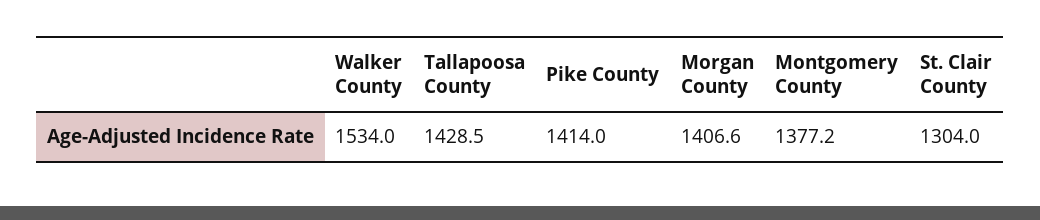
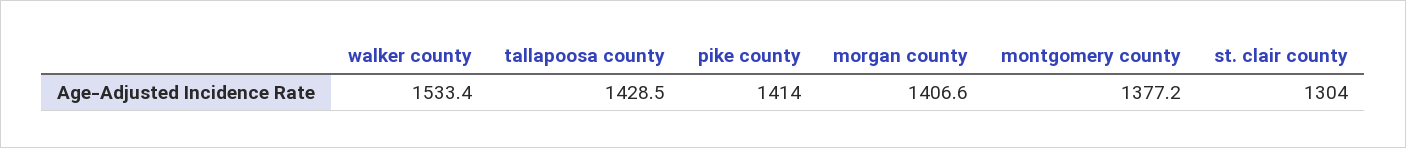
Walker County: 1534 -> 1533.4

